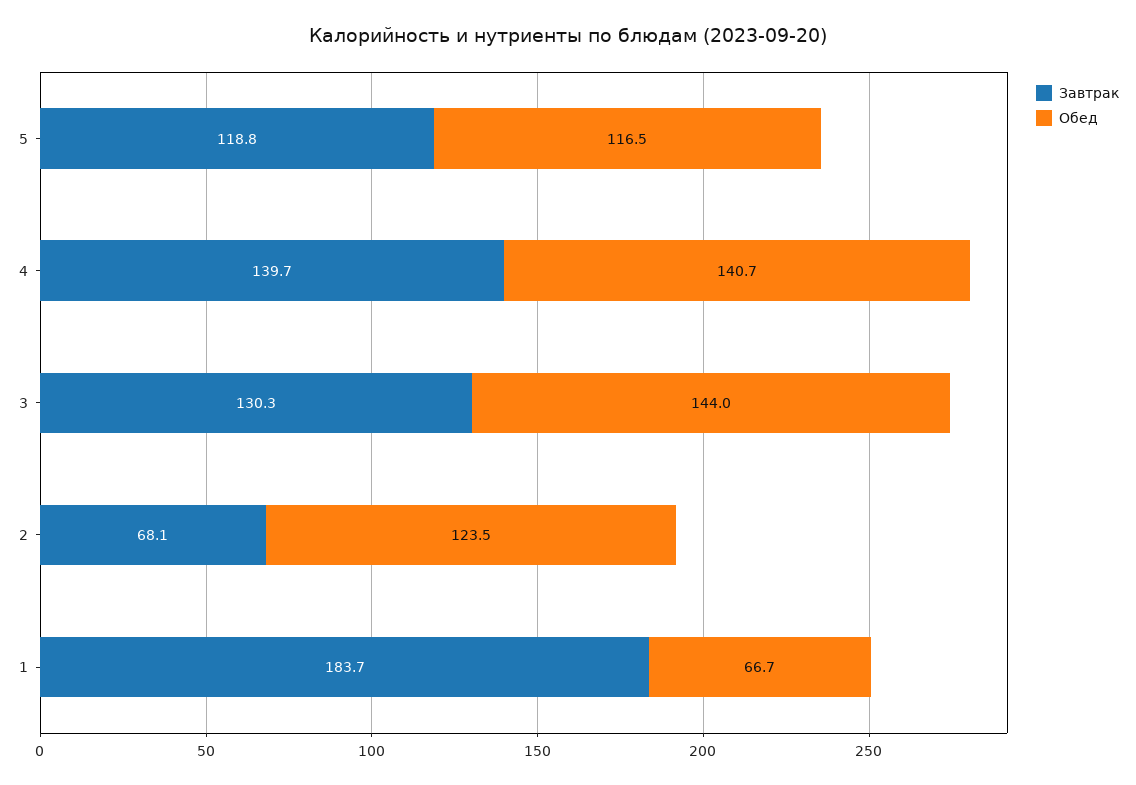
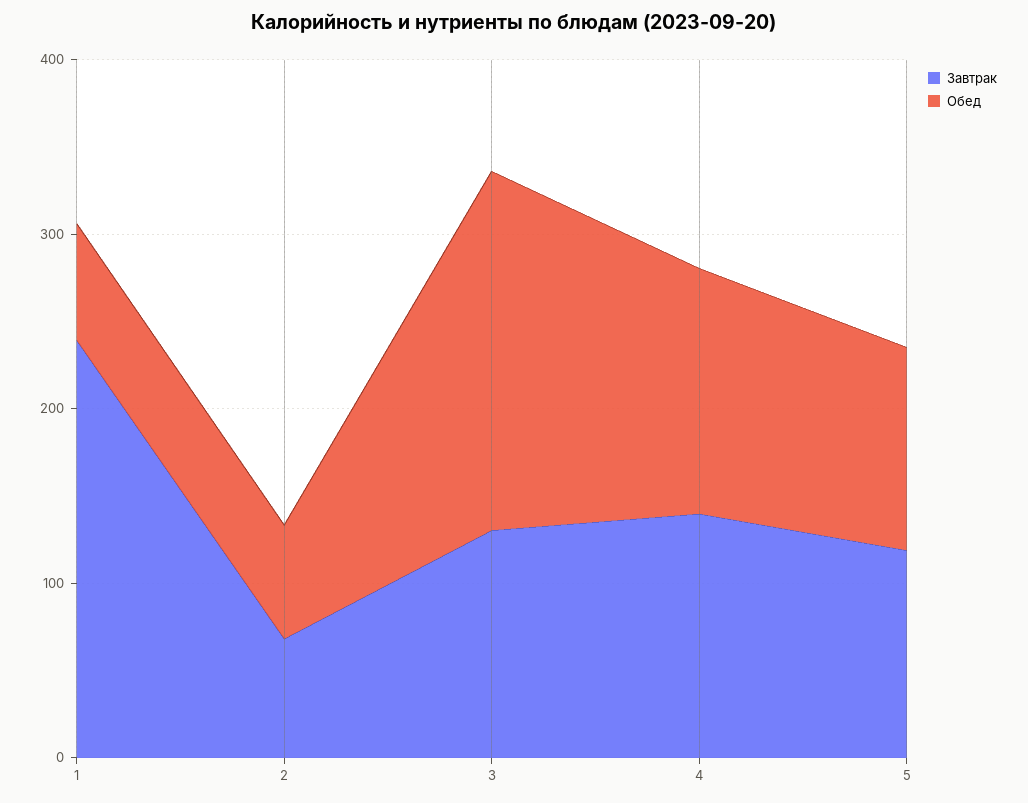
Обед, 3: 144 -> 200
Обед, 2: 123.5 -> 60
Завтрак, 1: 183.7 -> 240

